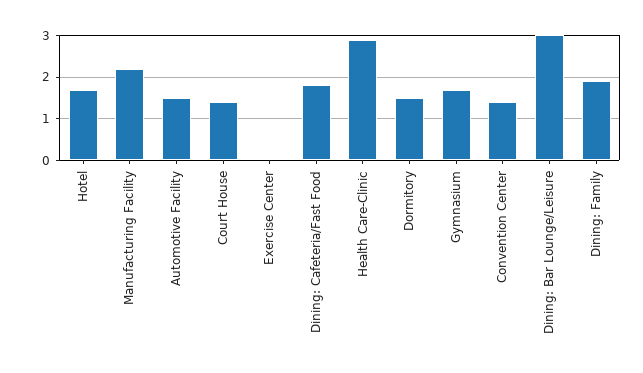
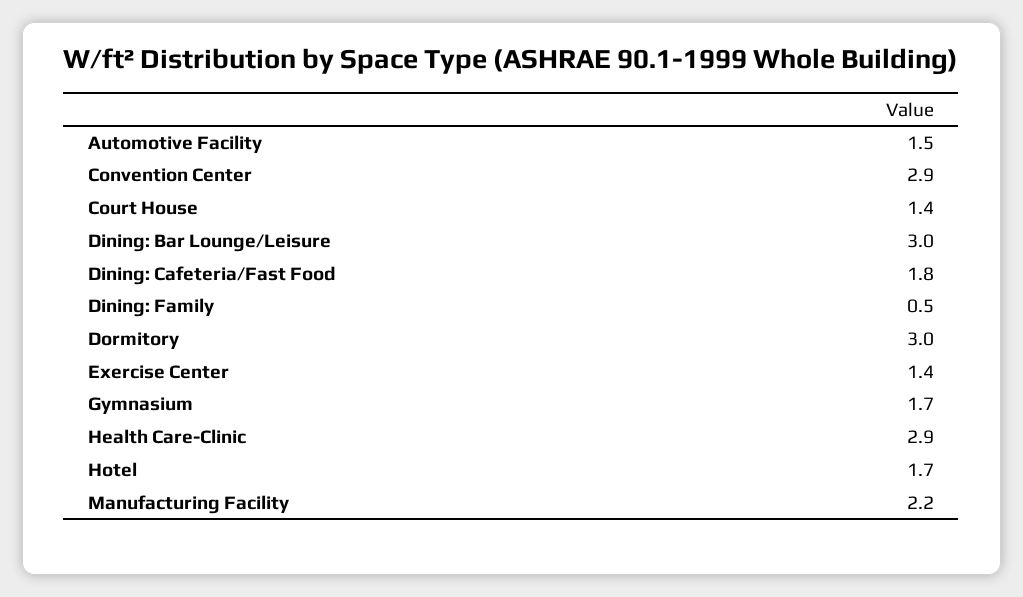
Exercise Center: 0 -> 1.4
Dormitory: 1.5 -> 3
Convention Center: 1.5 -> 2.9
Dining: Family: 2 -> 0.5

